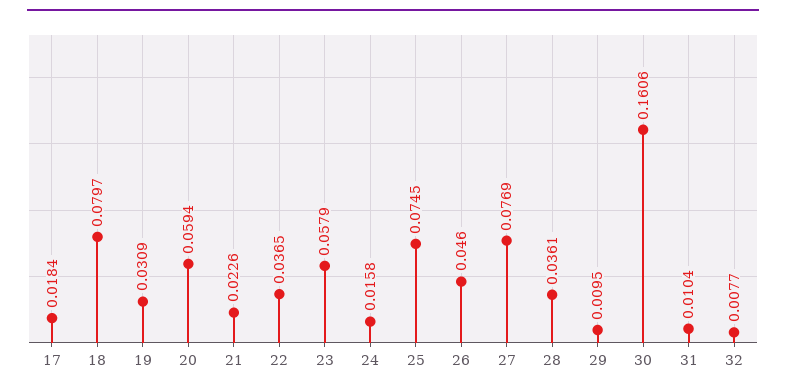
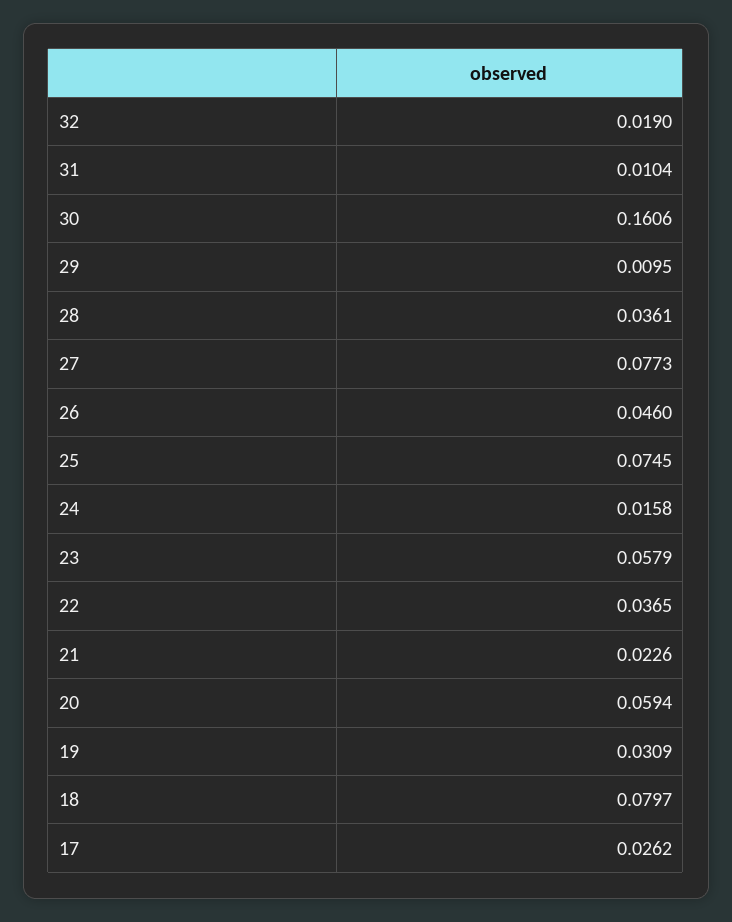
17: 0.0184 -> 0.0262
27: 0.0769 -> 0.0773
32: 0.0077 -> 0.019

